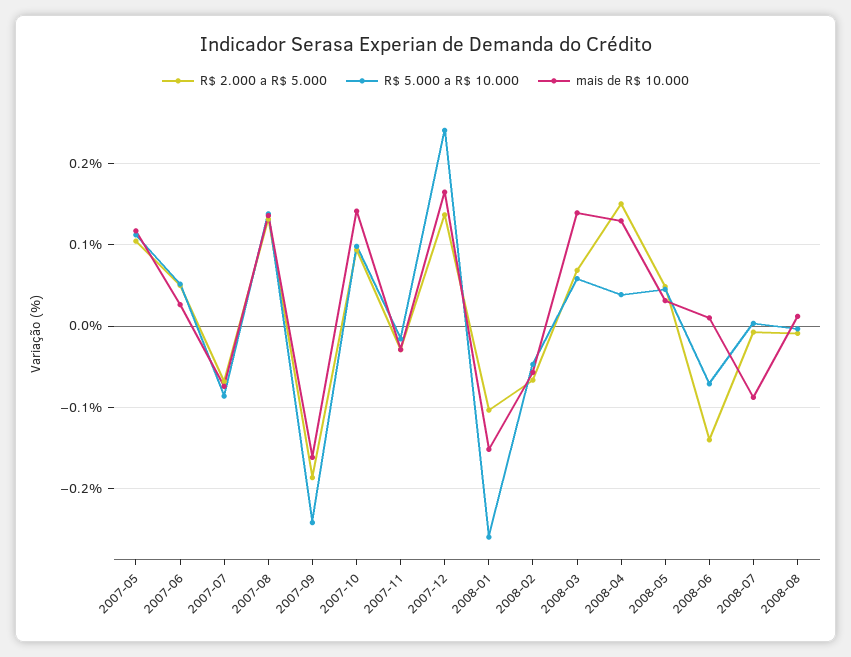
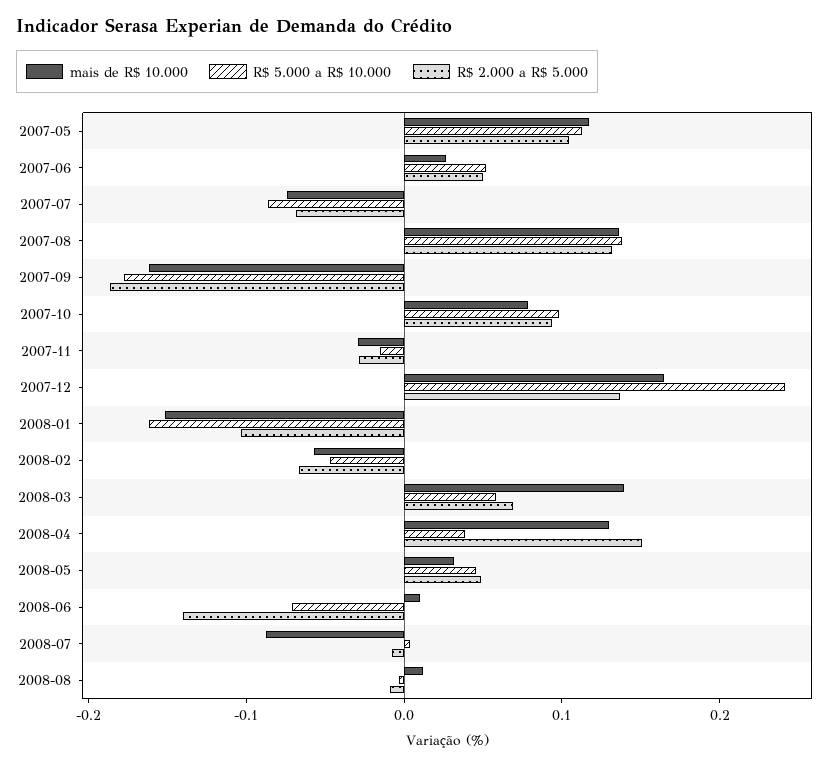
R$ 5.000 a R$ 10.000, 2007-09: -0.24 -> -0.18
mais de R$ 10.000, 2007-10: 0.14 -> 0.08
R$ 5.000 a R$ 10.000, 2008-01: -0.26 -> -0.16

